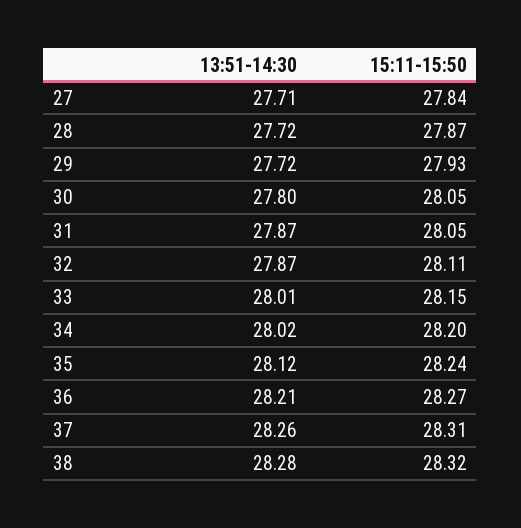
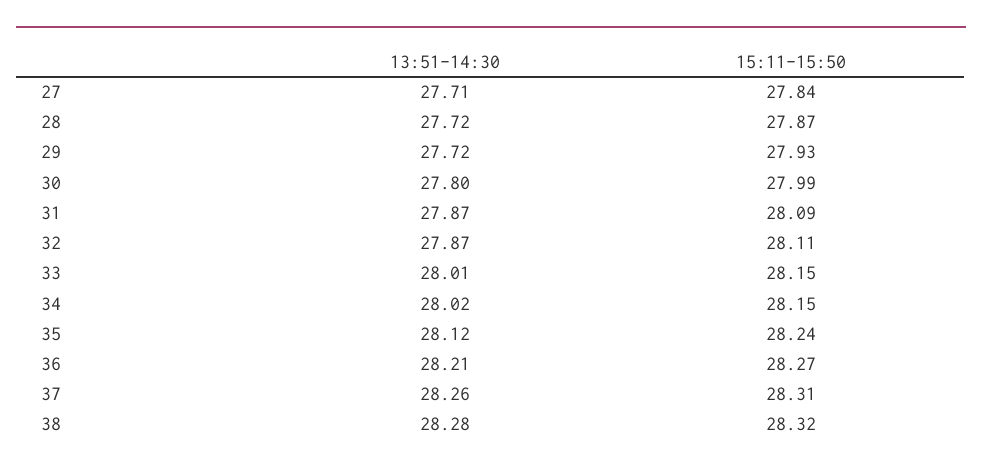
15:11-15:50, 30: 28.05 -> 27.99
15:11-15:50, 31: 28.05 -> 28.09
15:11-15:50, 34: 28.2 -> 28.15

